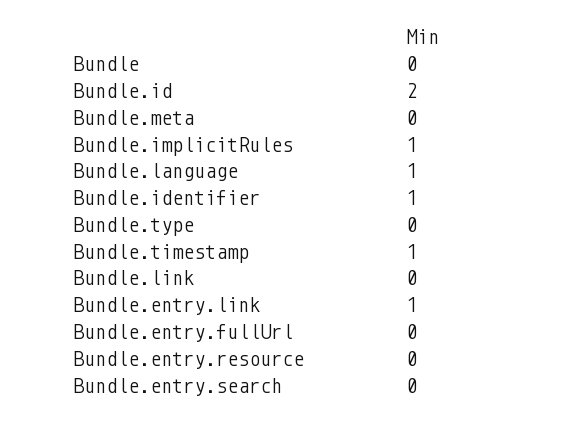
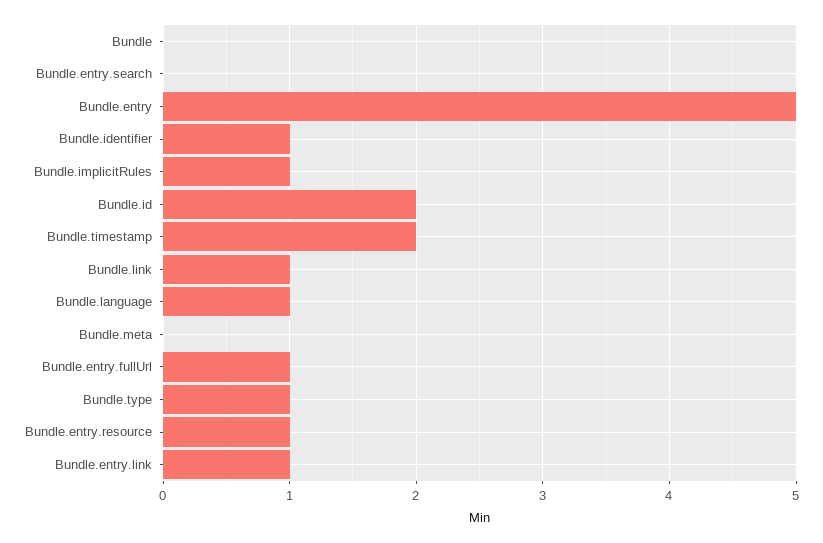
Bundle.type: 0 -> 1
Bundle.timestamp: 1 -> 2
Bundle.link: 0 -> 1
Bundle.entry.fullUrl: 0 -> 1
Bundle.entry.resource: 0 -> 1
Bundle.entry: none -> 5

